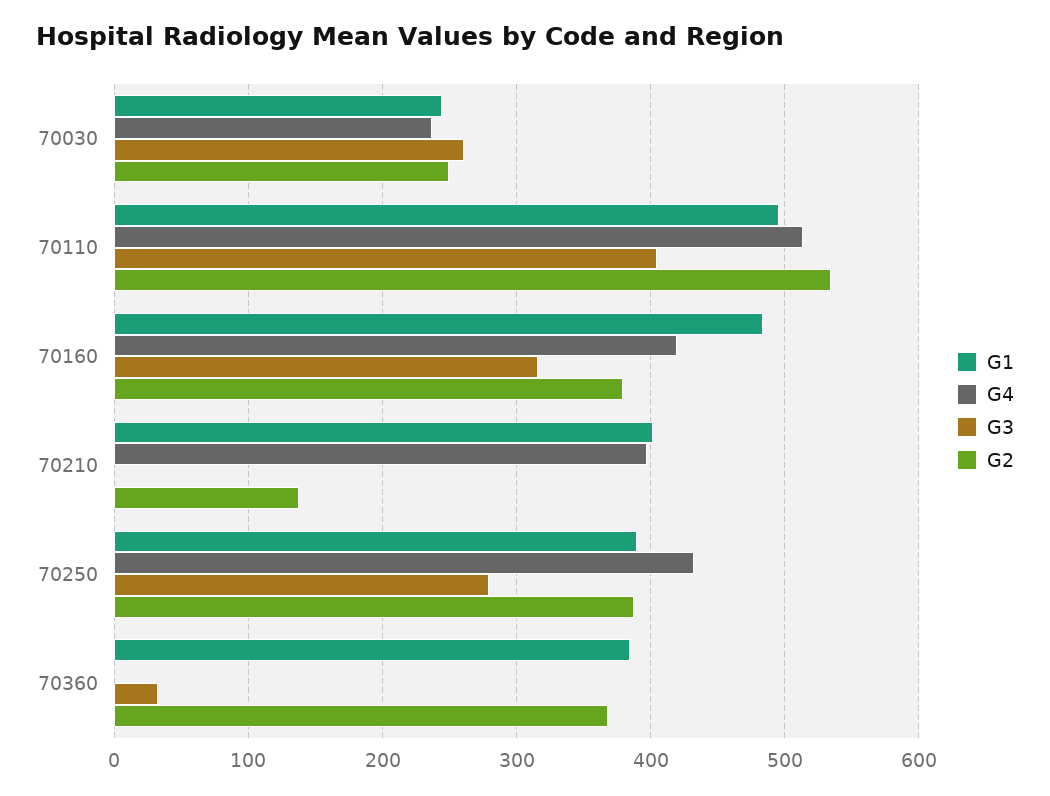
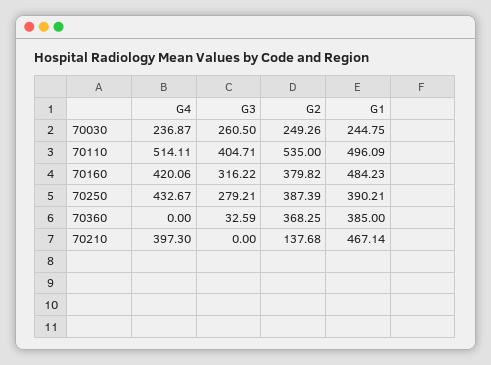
G1, 70210: 400 -> 467.14

